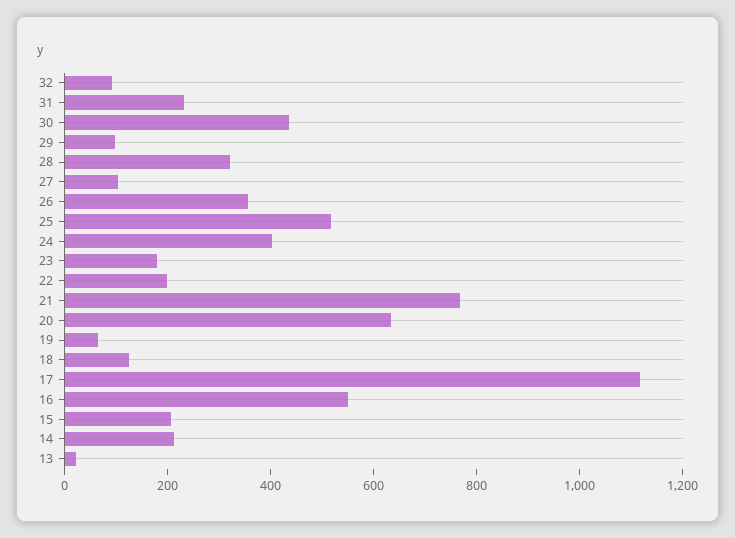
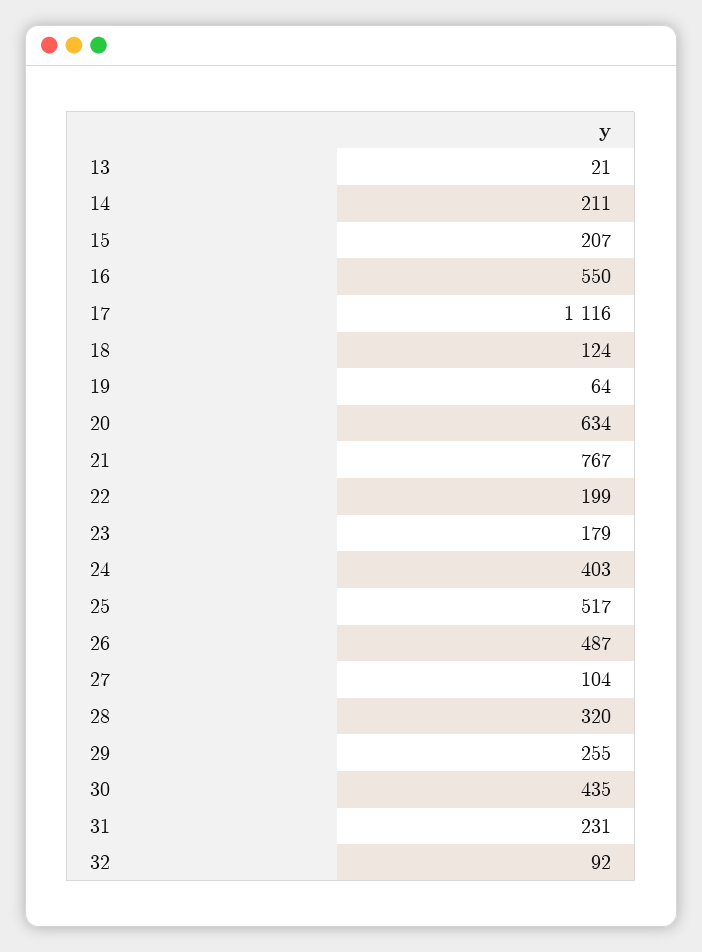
29: 100 -> 255
26: 350 -> 487

